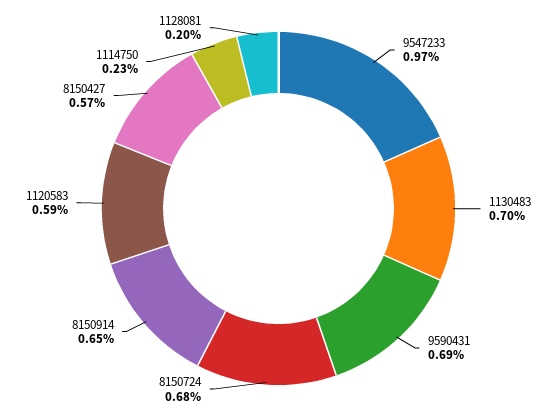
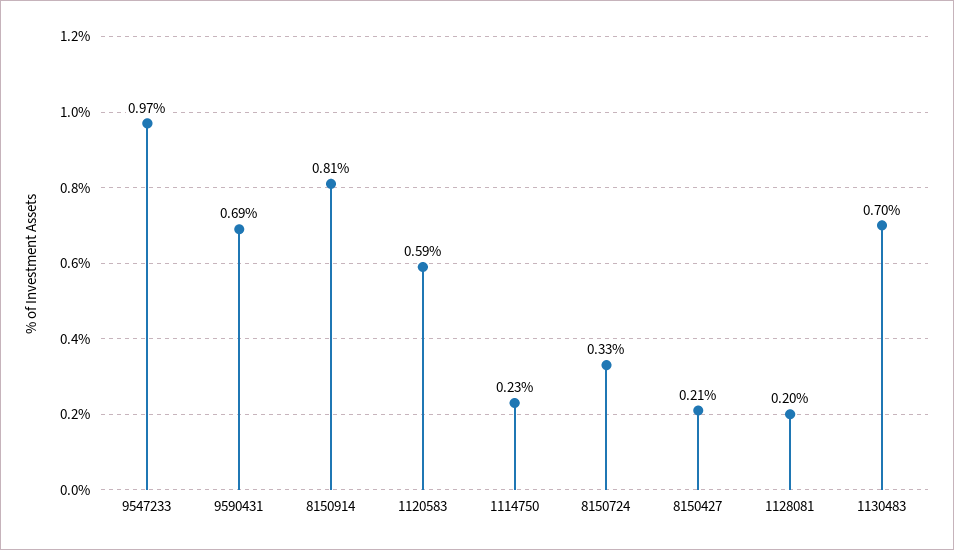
8150724: 0.68 -> 0.33
8150914: 0.65 -> 0.81
8150427: 0.57 -> 0.21

